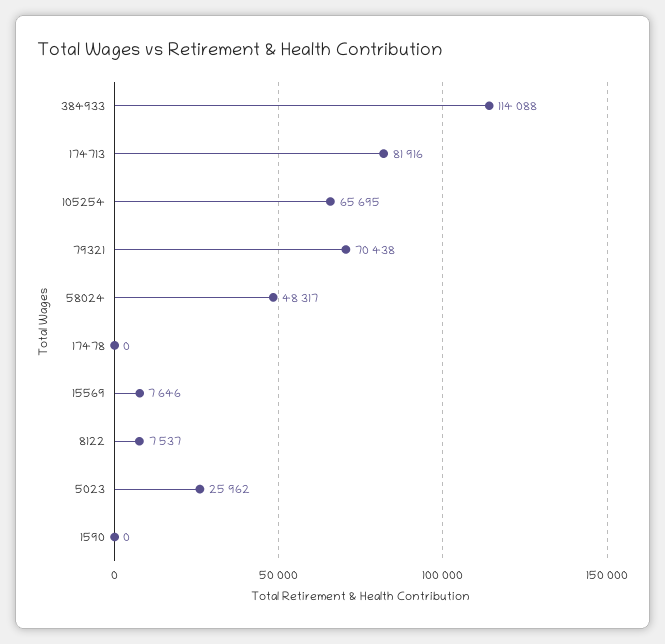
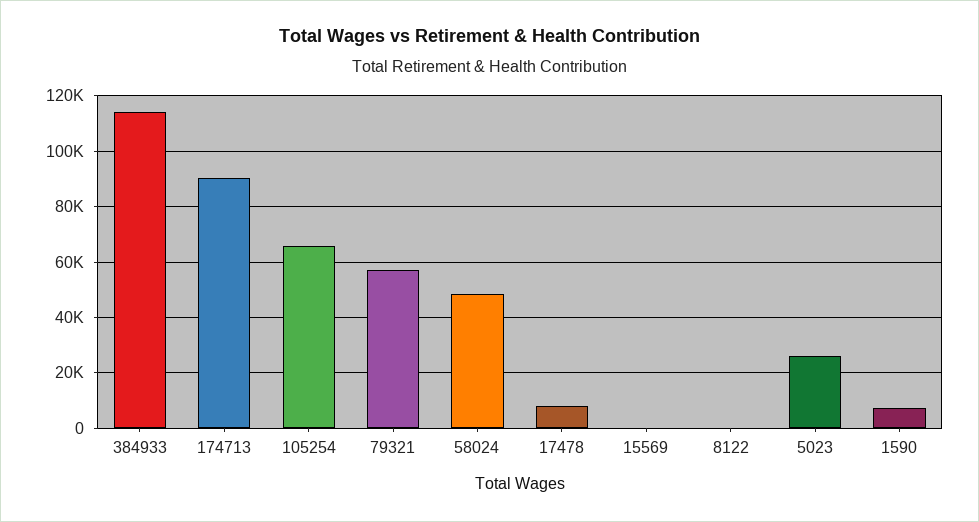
174713: 81916 -> 90000
79321: 70438 -> 57500
17478: 0 -> 7500
15569: 7646 -> 0
8122: 7537 -> 0
1590: 0 -> 7500

